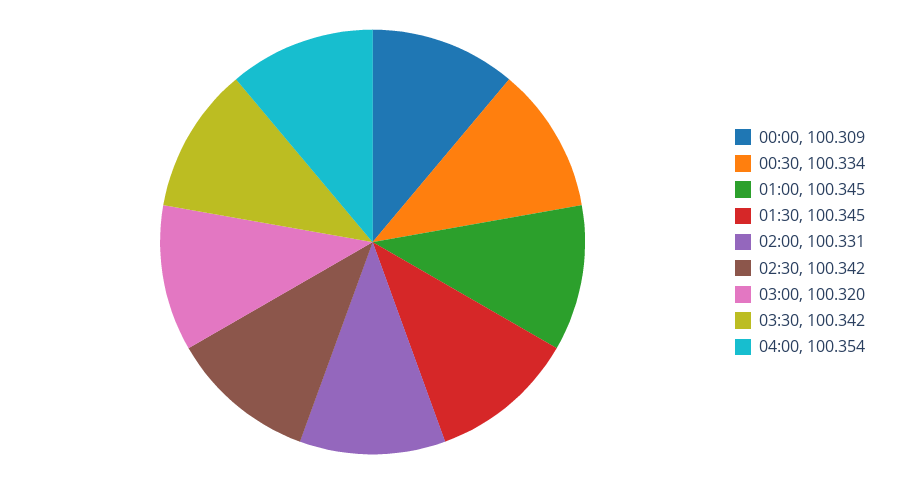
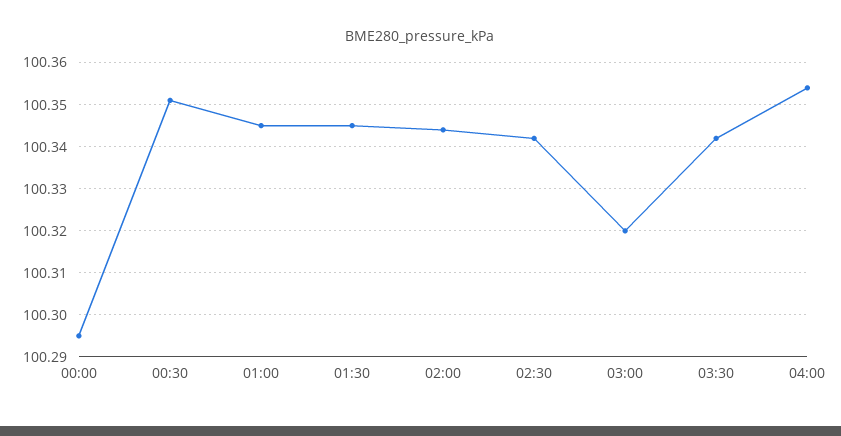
00:00: 100.309 -> 100.295
00:30: 100.334 -> 100.35
02:00: 100.331 -> 100.345

